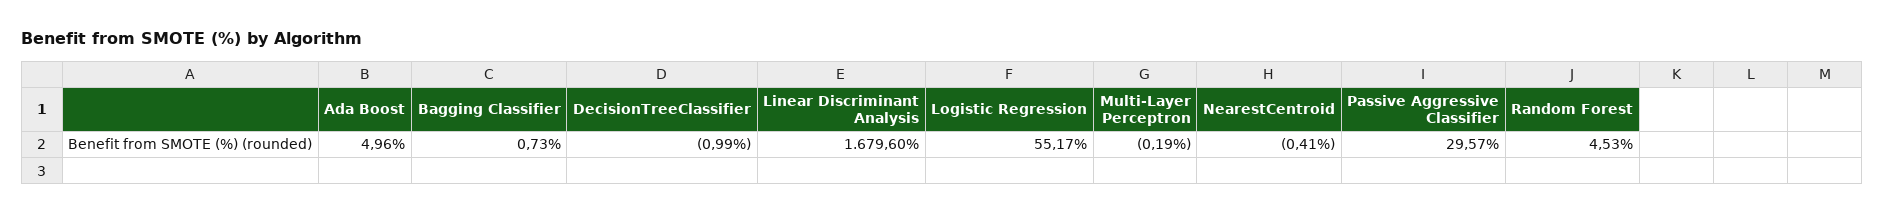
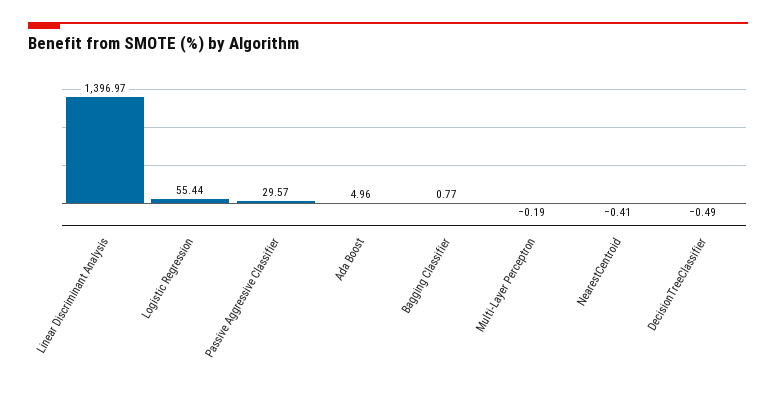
Bagging Classifier: 0.73 -> 0.77
DecisionTreeClassifier: -0.99 -> -0.49
Linear Discriminant Analysis: 1679.6 -> 1396.97
Logistic Regression: 55.17 -> 55.44
Random Forest: 4.53 -> none

